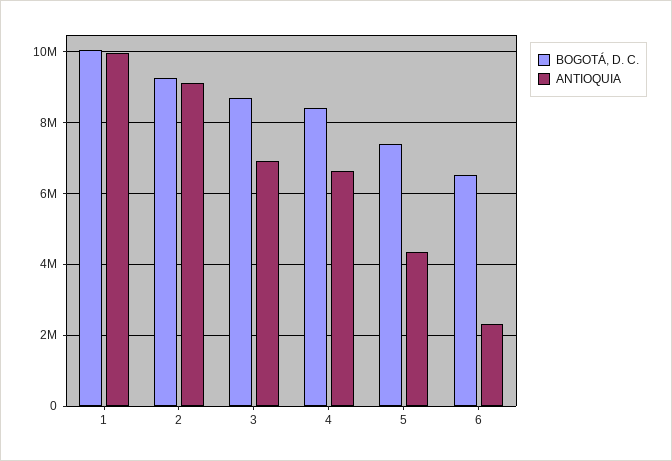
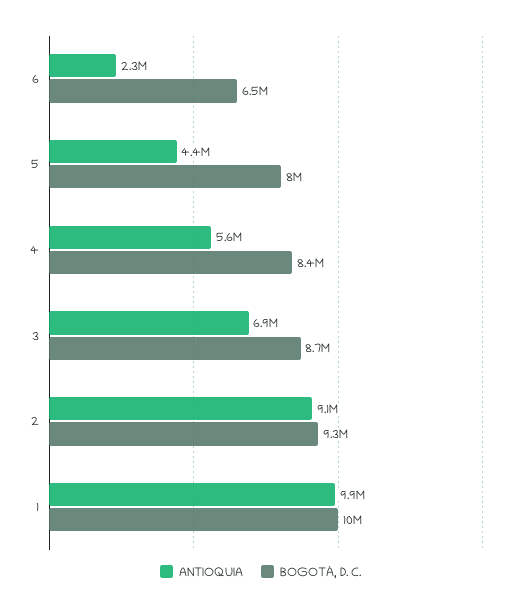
ANTIOQUIA, 4: 6600000 -> 5600000
BOGOTÁ, D. C., 5: 7400000 -> 8000000

